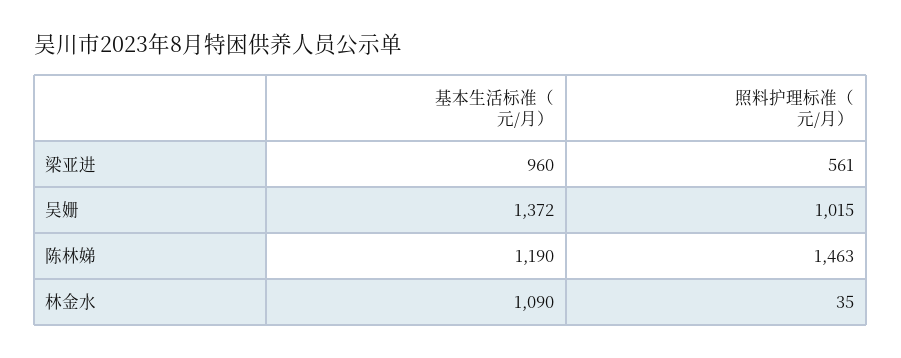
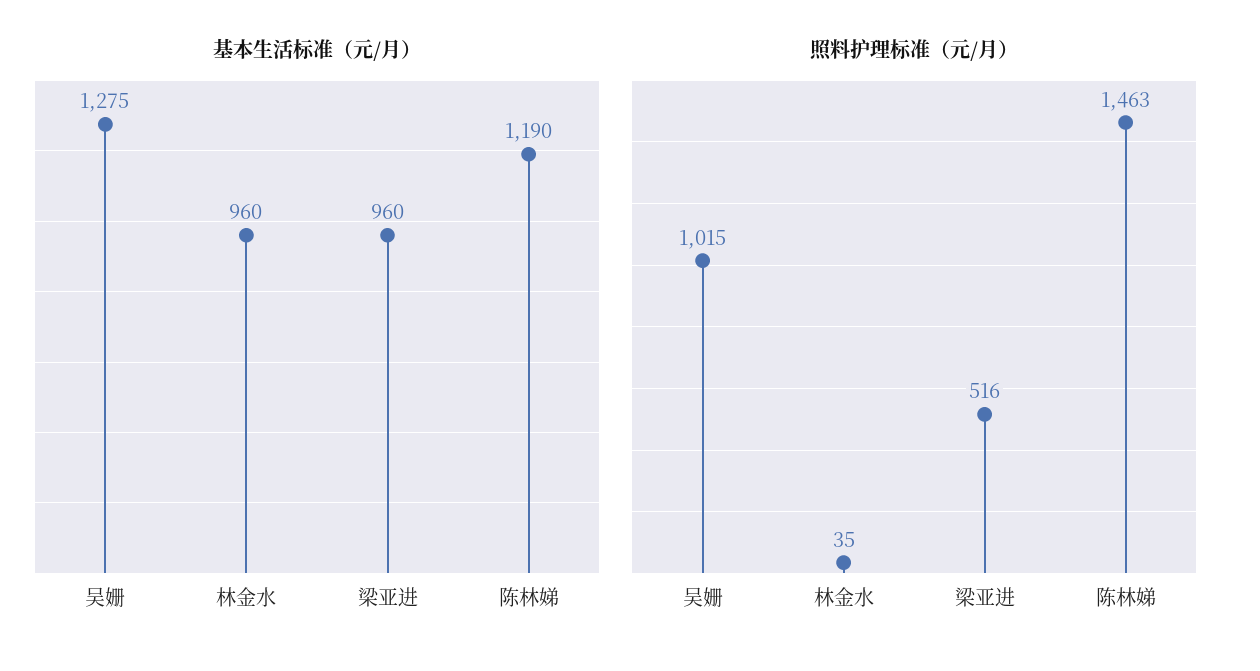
照料护理标准（元/月）, 梁亚进: 561 -> 516
基本生活标准（元/月）, 吴姗: 1372 -> 1275
基本生活标准（元/月）, 林金水: 1090 -> 960

